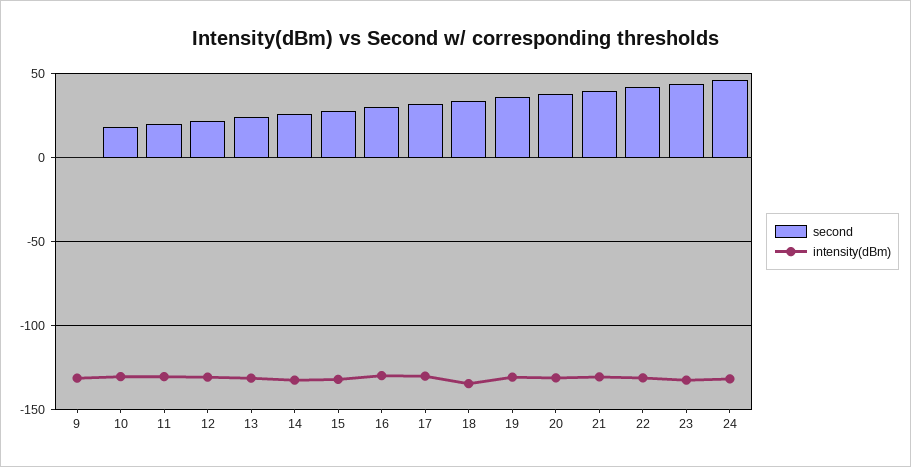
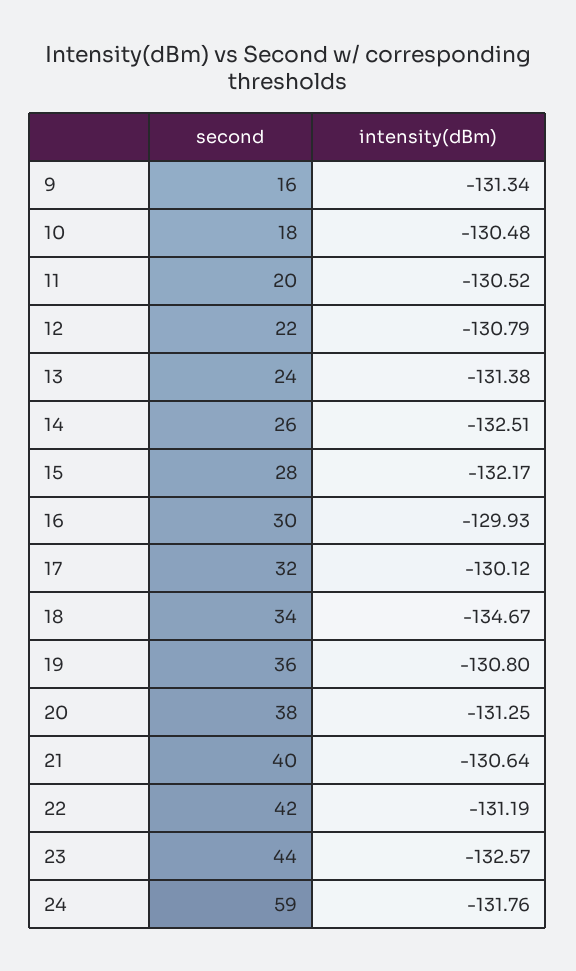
second, 9: 0 -> 16
second, 24: 45 -> 59

